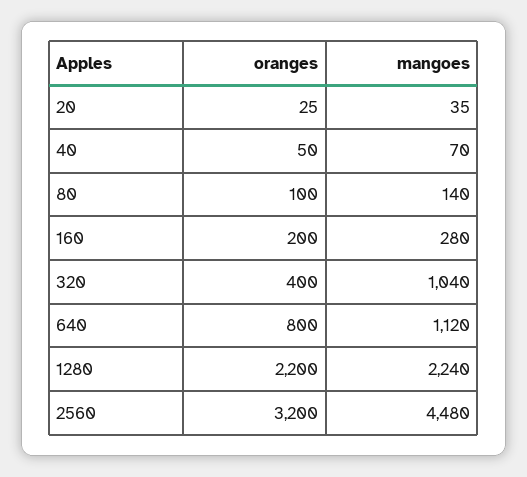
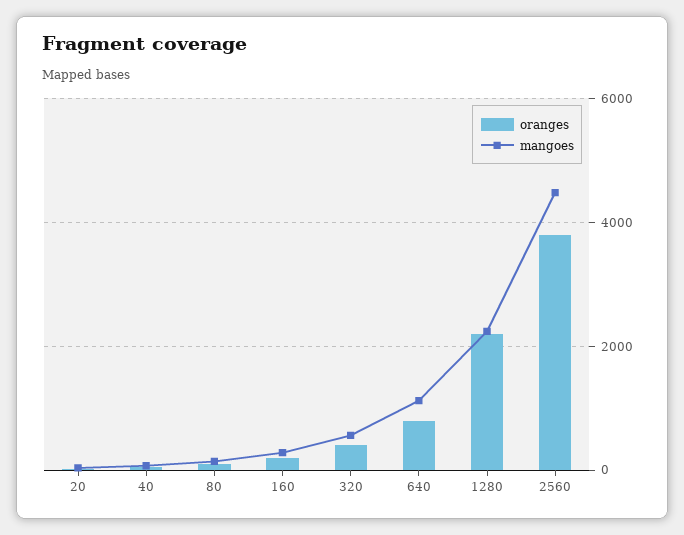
mangoes, 320: 1040 -> 600
oranges, 2560: 3200 -> 3800

